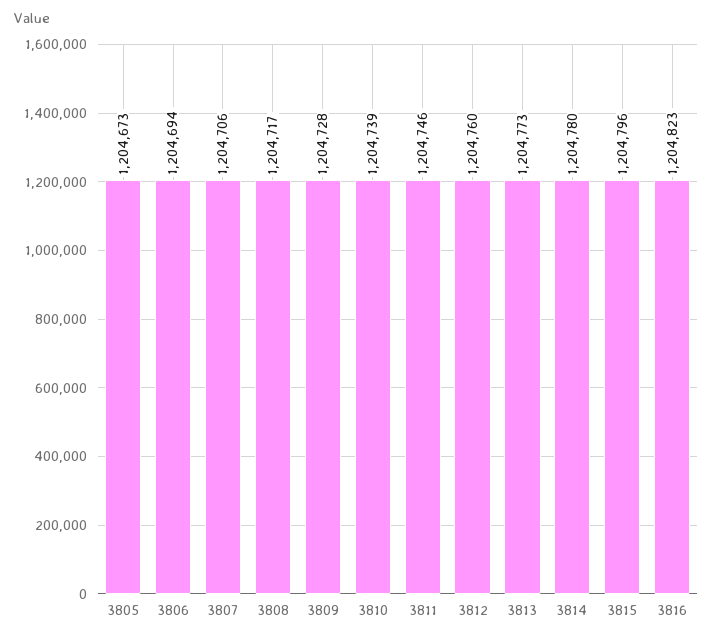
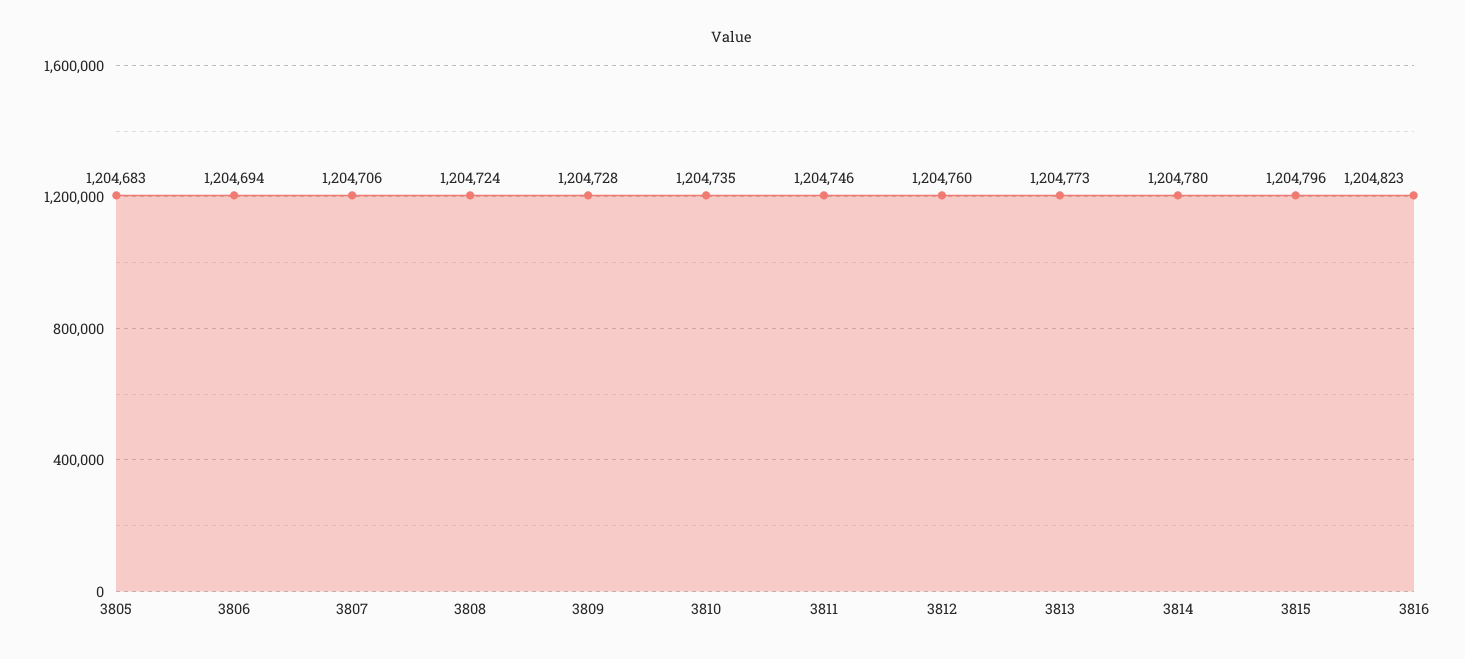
3805: 1204673 -> 1204683
3808: 1204717 -> 1204724
3810: 1204739 -> 1204735

